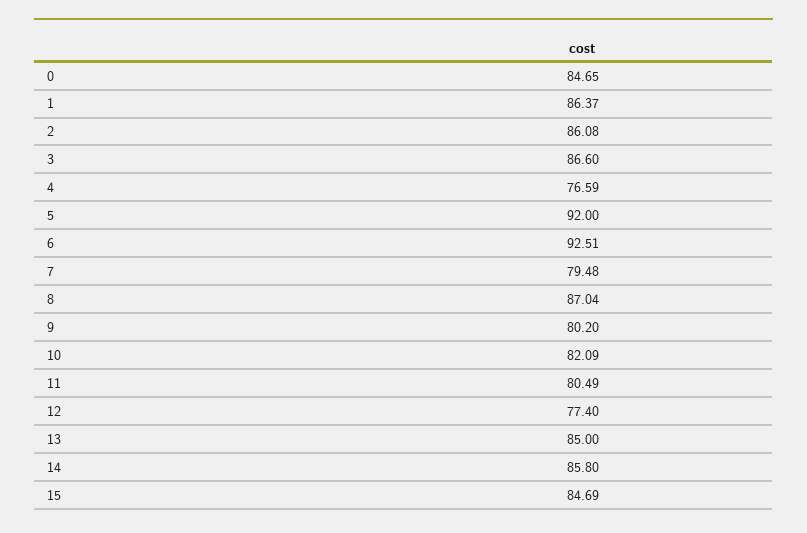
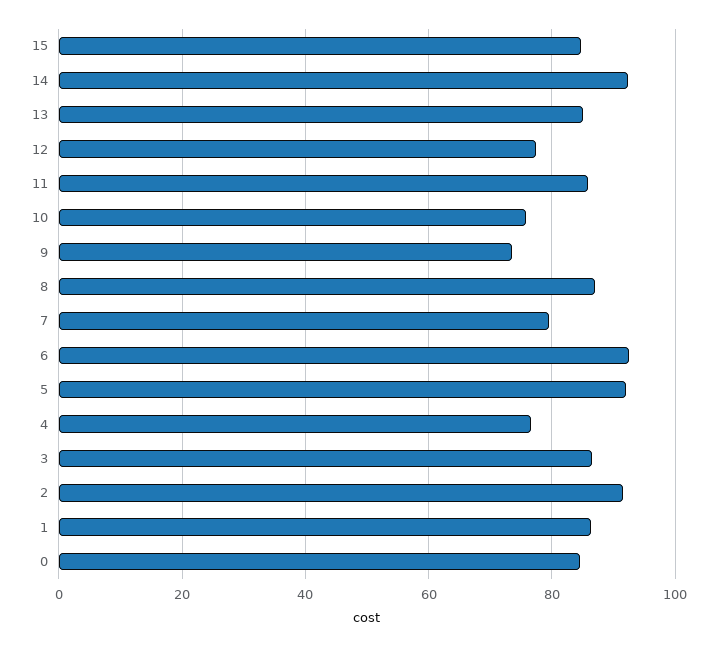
2: 86.08 -> 92
9: 80.2 -> 74
10: 82.09 -> 76
11: 80.49 -> 86
14: 85.8 -> 92

